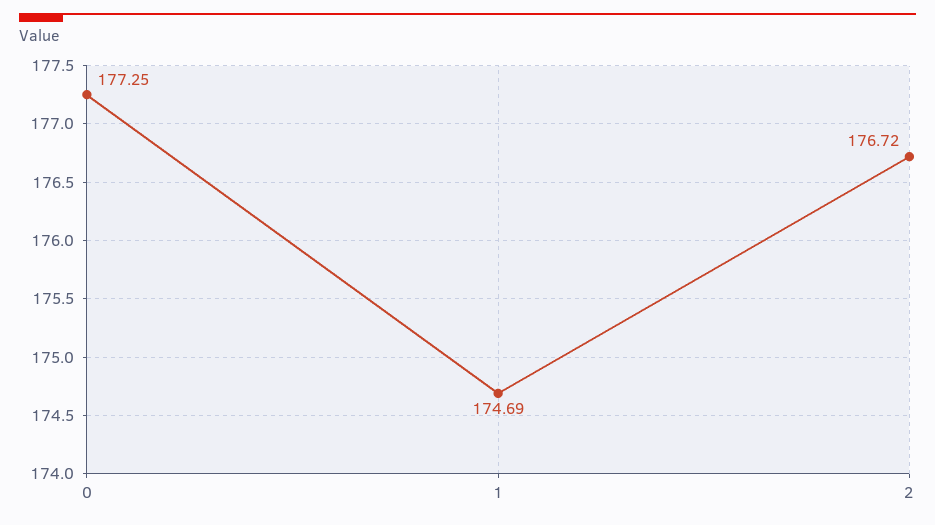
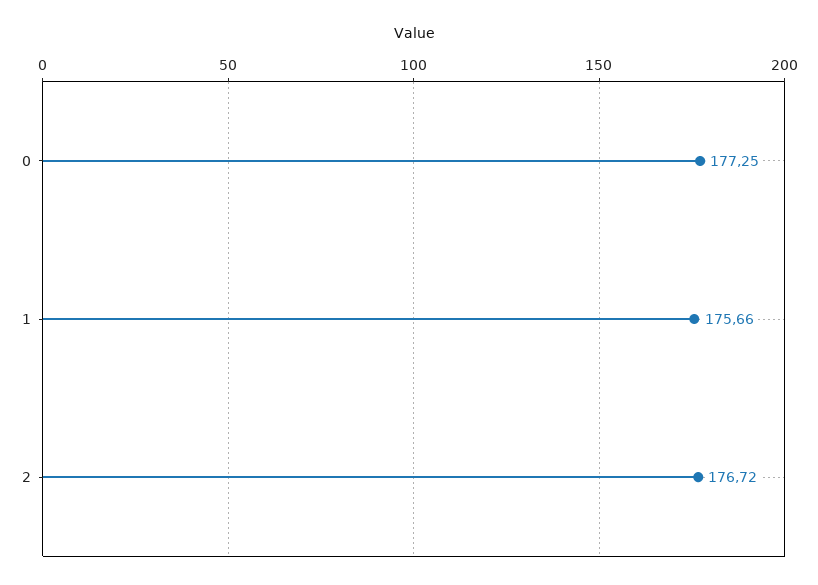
1: 174.69 -> 175.66

